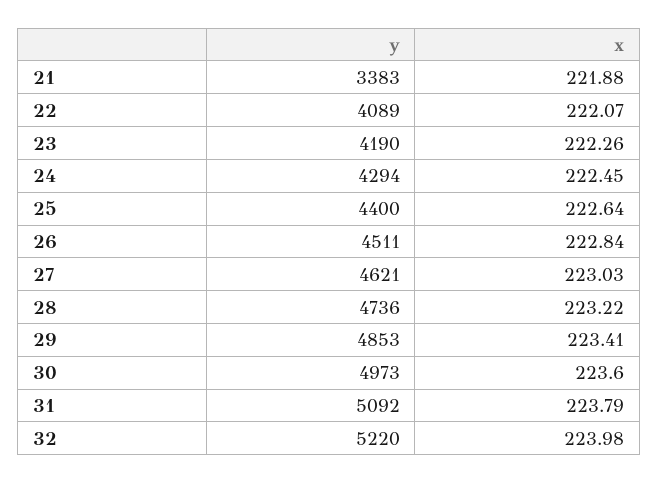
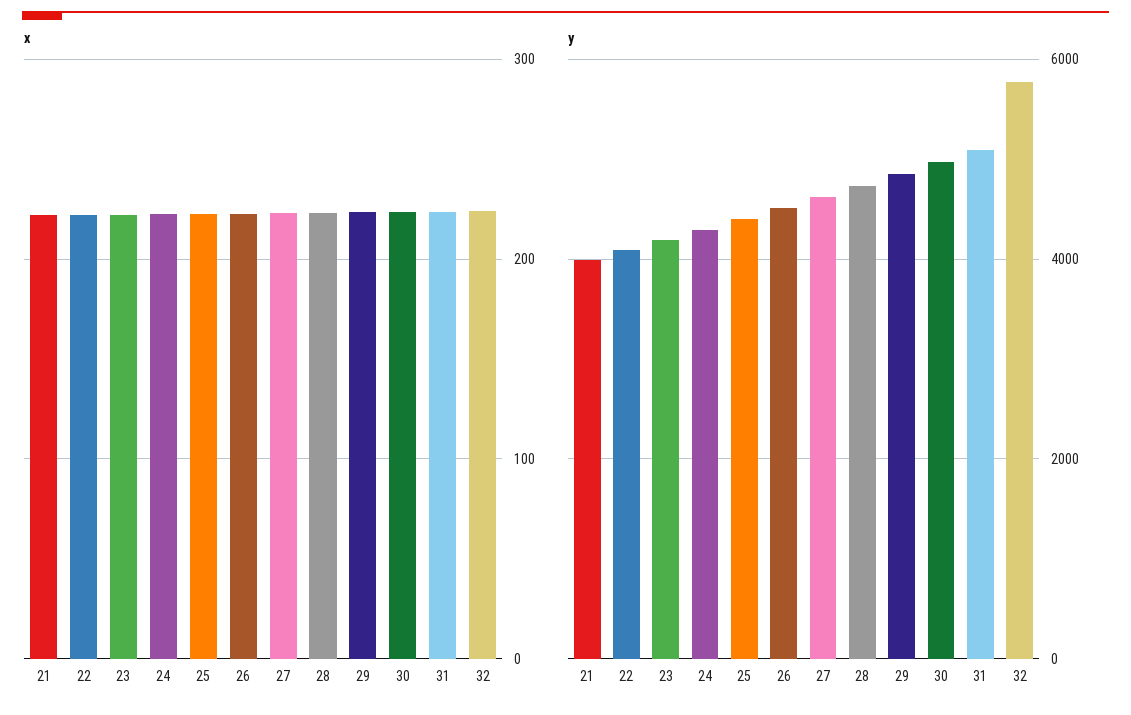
y, 21: 3383 -> 4000
y, 32: 5220 -> 5800

